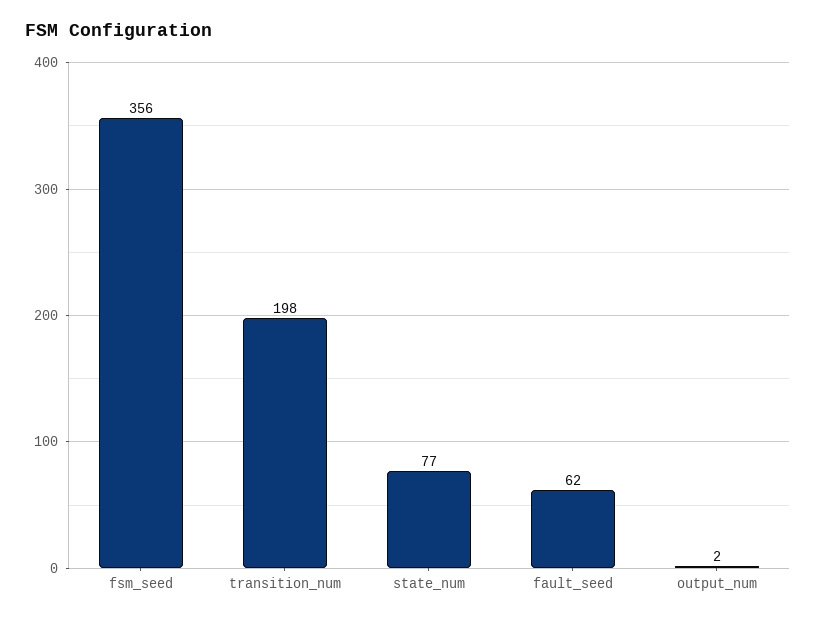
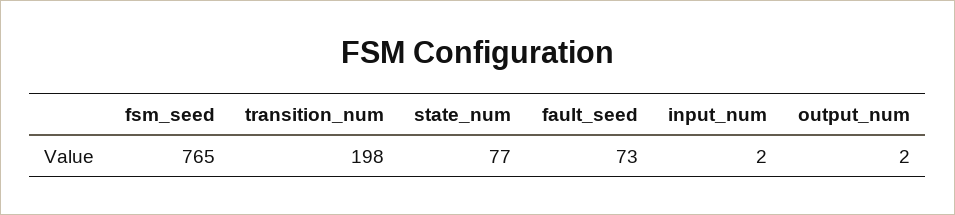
fsm_seed: 356 -> 765
fault_seed: 62 -> 73
input_num: none -> 2

